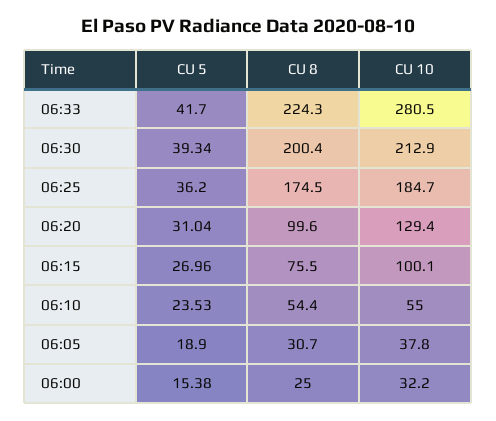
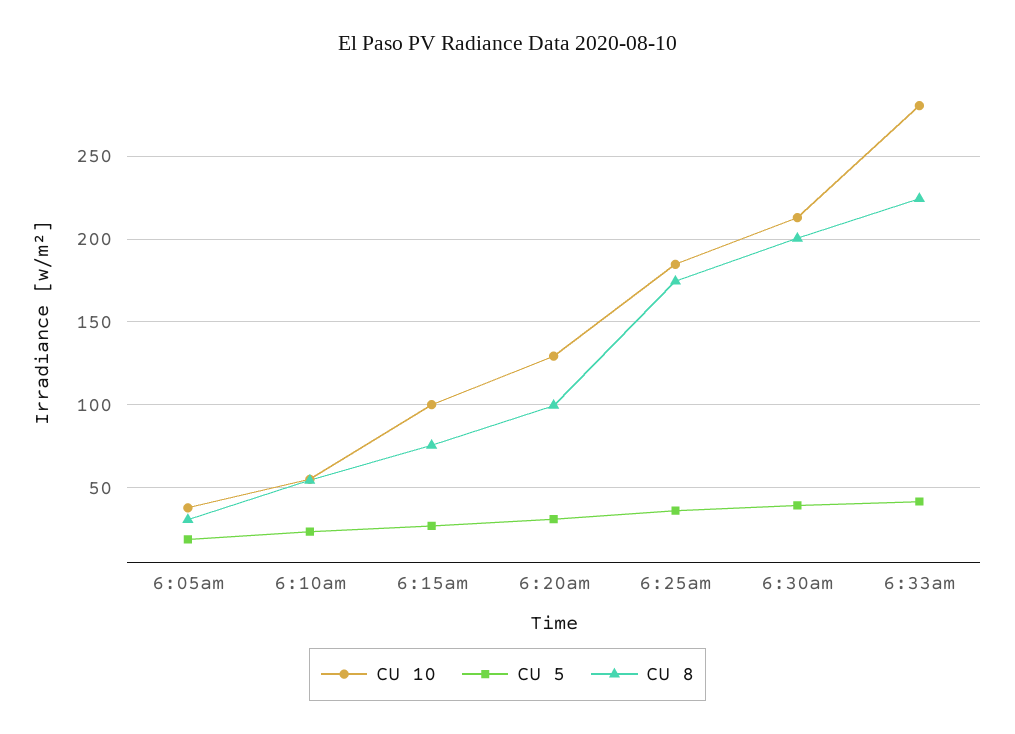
CU 5, 06:00: 15.38 -> none
CU 8, 06:00: 25 -> none
CU 10, 06:00: 32.2 -> none

